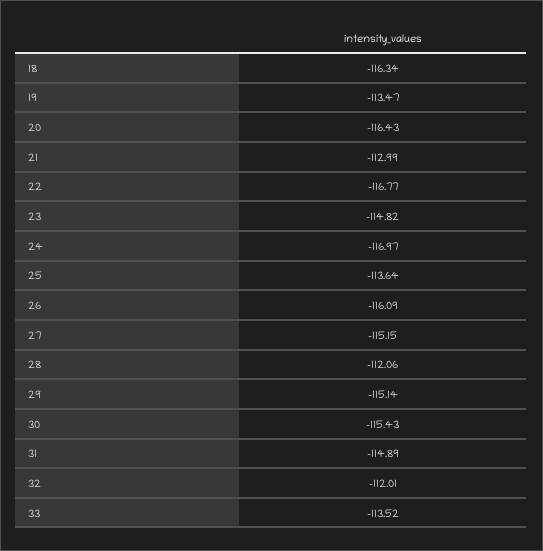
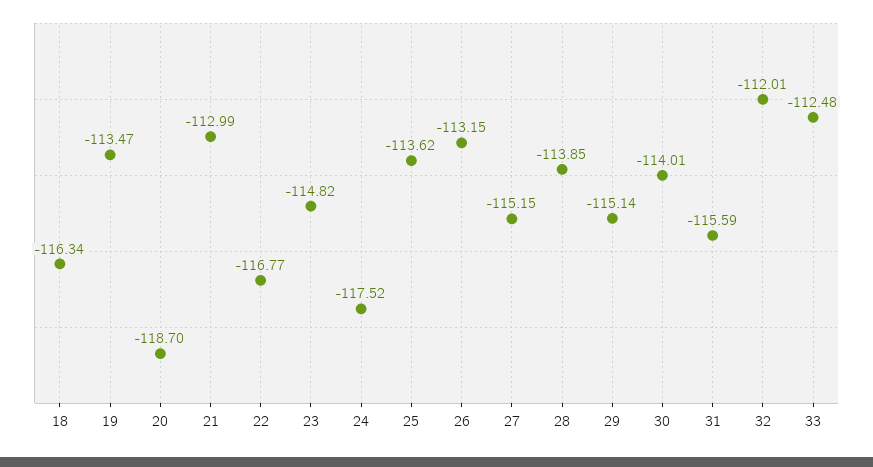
20: -116.43 -> -118.7
24: -116.97 -> -117.52
25: -113.64 -> -113.62
26: -116.09 -> -113.15
28: -112.06 -> -113.85
30: -115.43 -> -114.01
31: -114.89 -> -115.59
33: -113.52 -> -112.48

